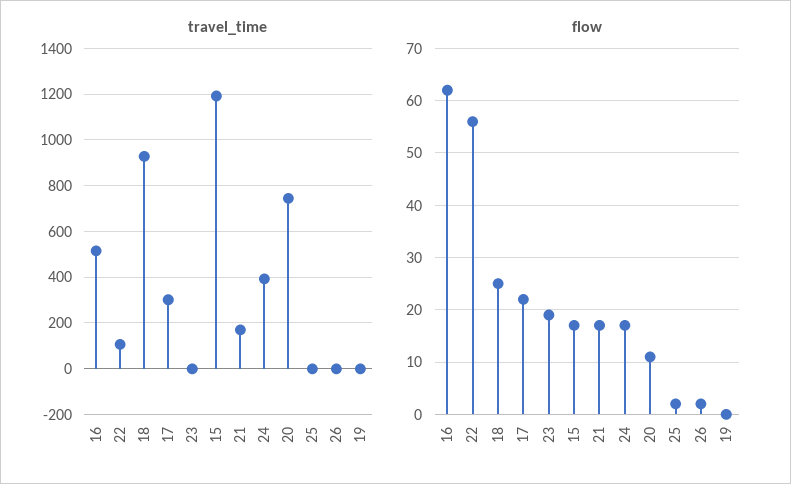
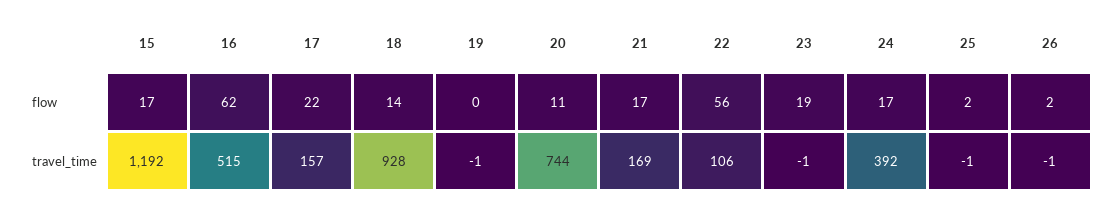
travel_time, 17: 300 -> 157
flow, 18: 25 -> 14

